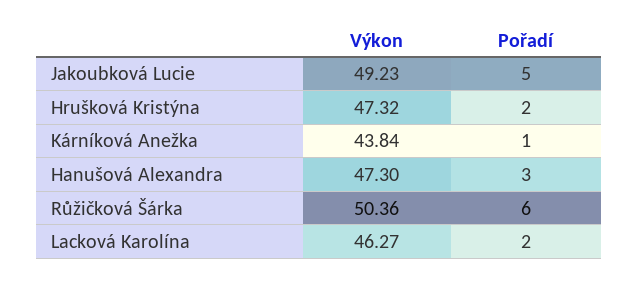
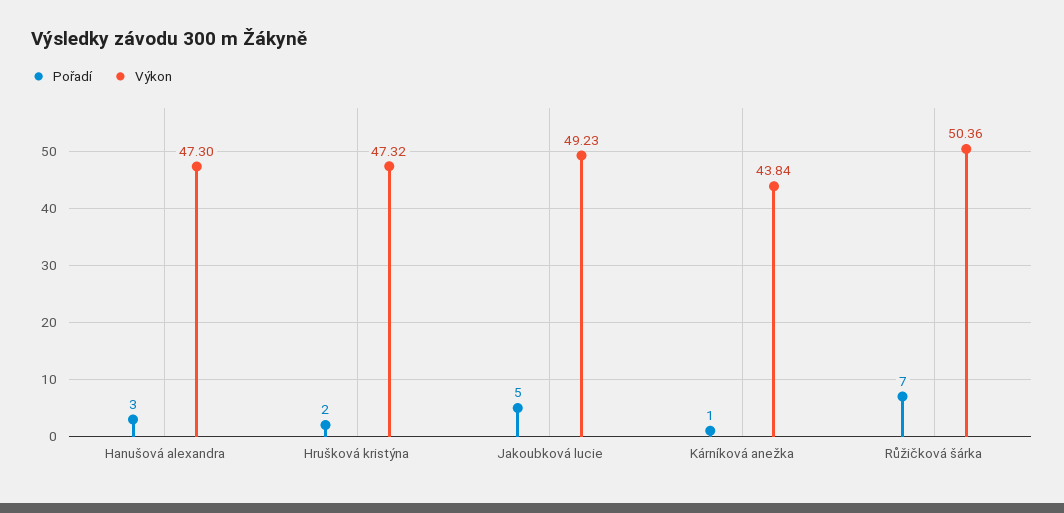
Pořadí, Růžičková Šárka: 6 -> 7
Výkon, Lacková Karolína: 46.27 -> none
Pořadí, Lacková Karolína: 2 -> none

